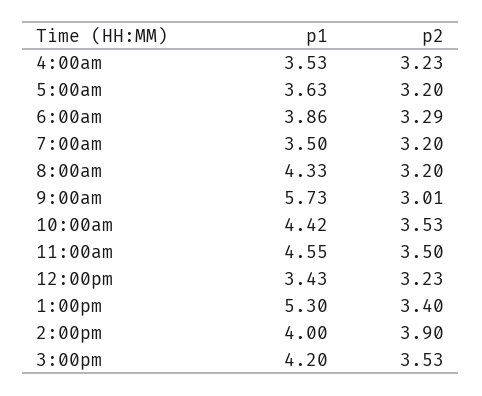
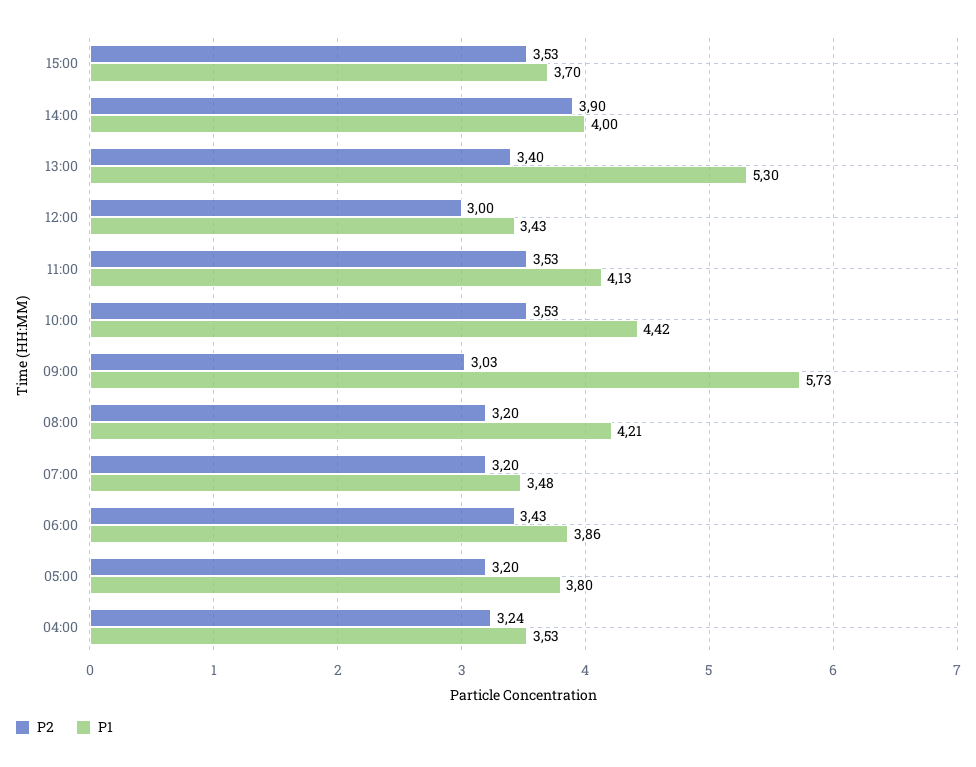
p2, 4:00am: 3.23 -> 3.24
p1, 5:00am: 3.63 -> 3.8
p2, 6:00am: 3.29 -> 3.43
p1, 7:00am: 3.5 -> 3.48
p1, 8:00am: 4.33 -> 4.21
p2, 9:00am: 3.01 -> 3.03
p1, 11:00am: 4.55 -> 4.13
p2, 11:00am: 3.5 -> 3.53
p2, 12:00pm: 3.23 -> 3
p1, 3:00pm: 4.2 -> 3.7

